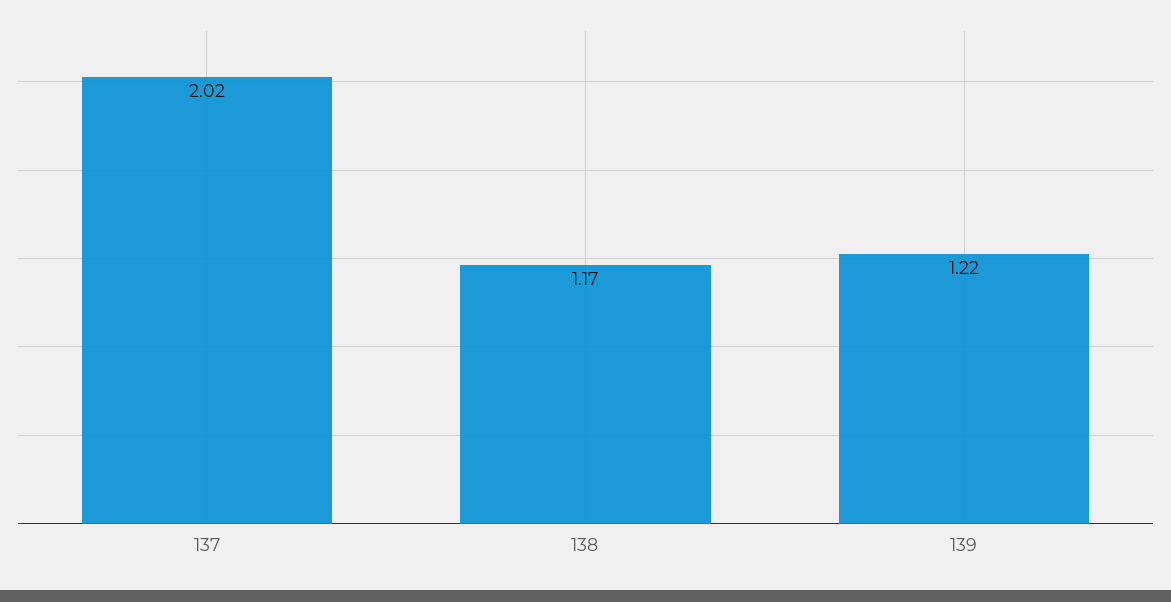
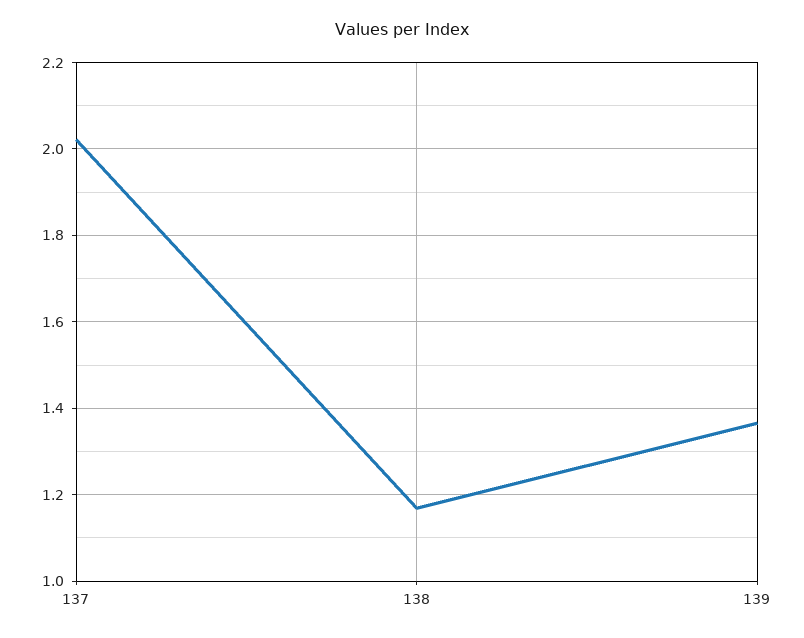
139: 1.22 -> 1.36

